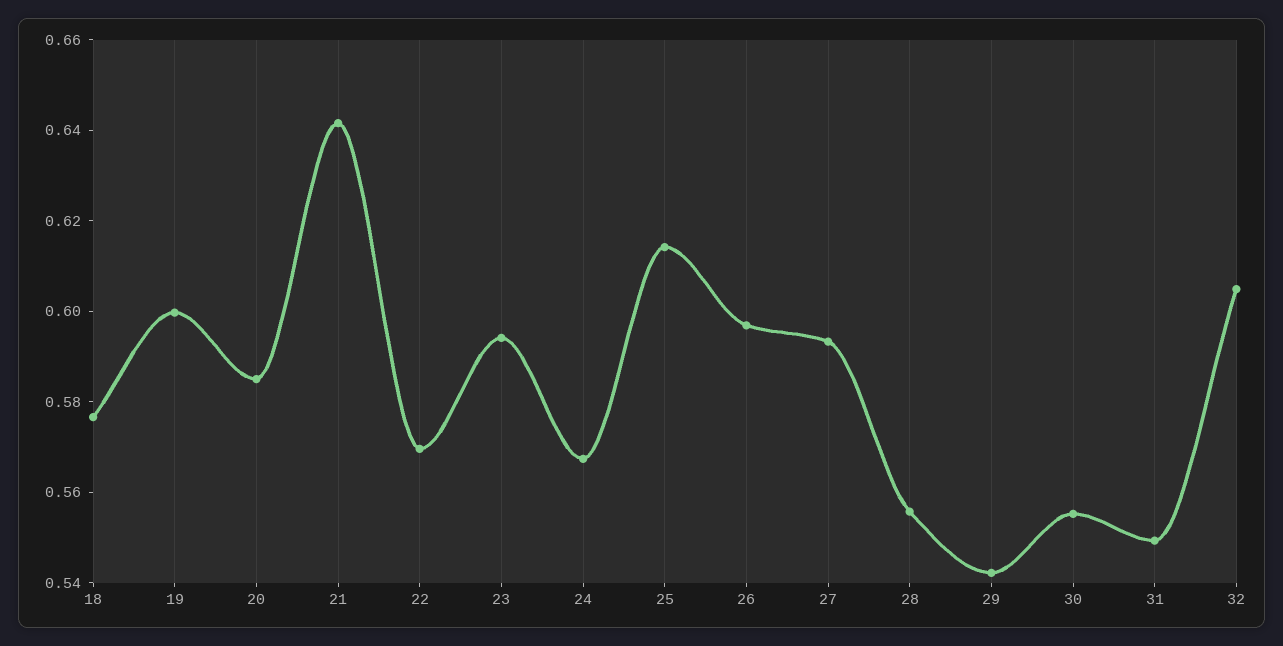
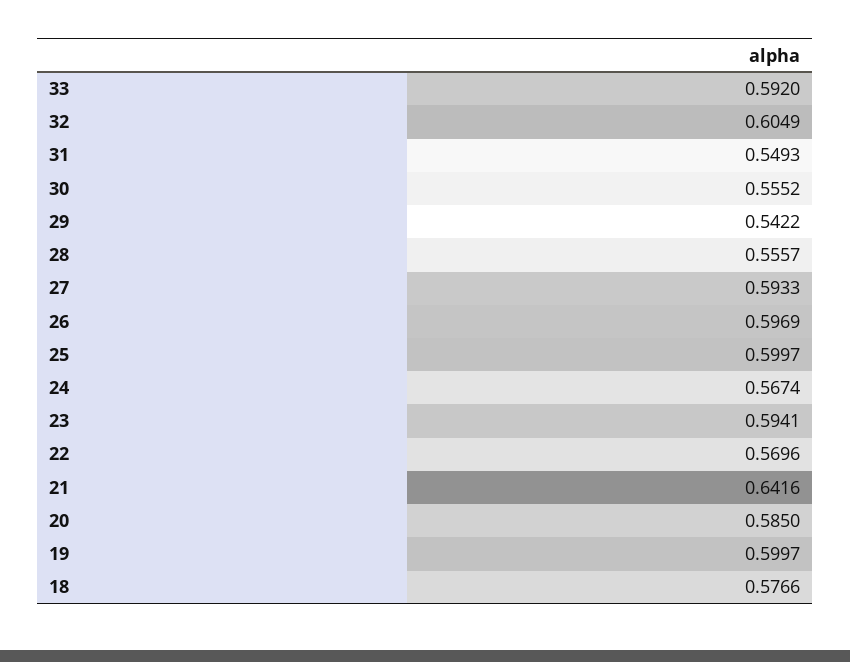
25: 0.615 -> 0.5997
33: none -> 0.592

